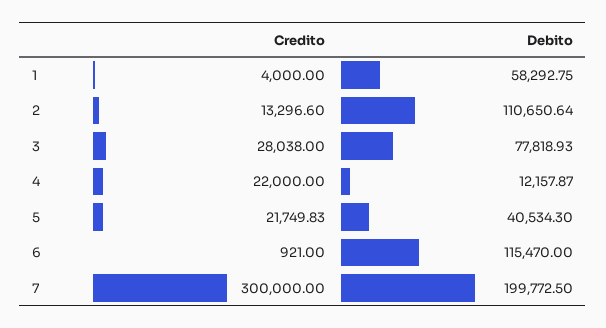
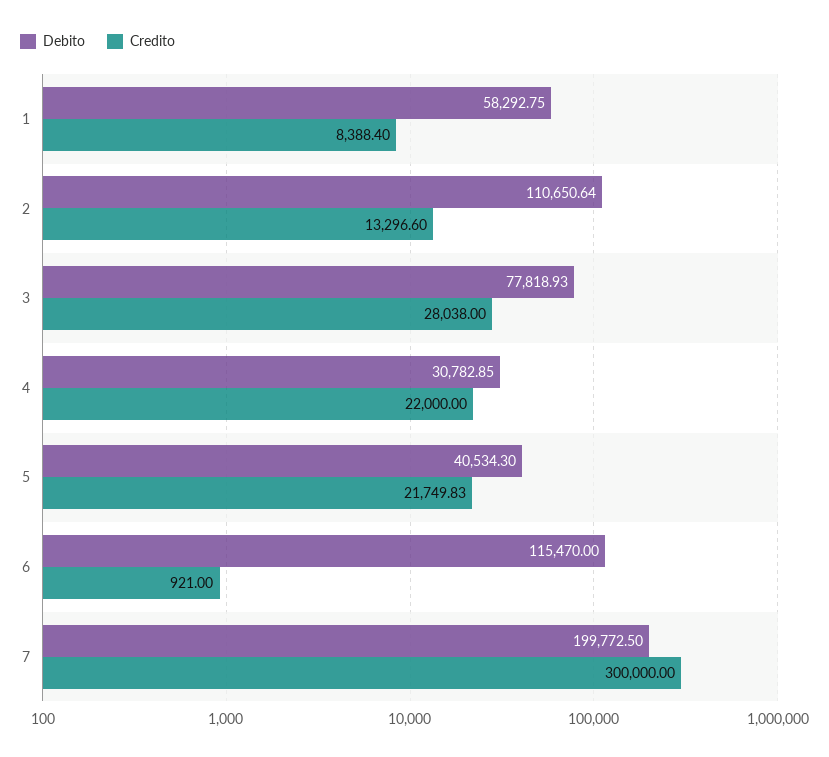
Credito, 1: 4000 -> 8388.4
Debito, 4: 12157.87 -> 30782.85

